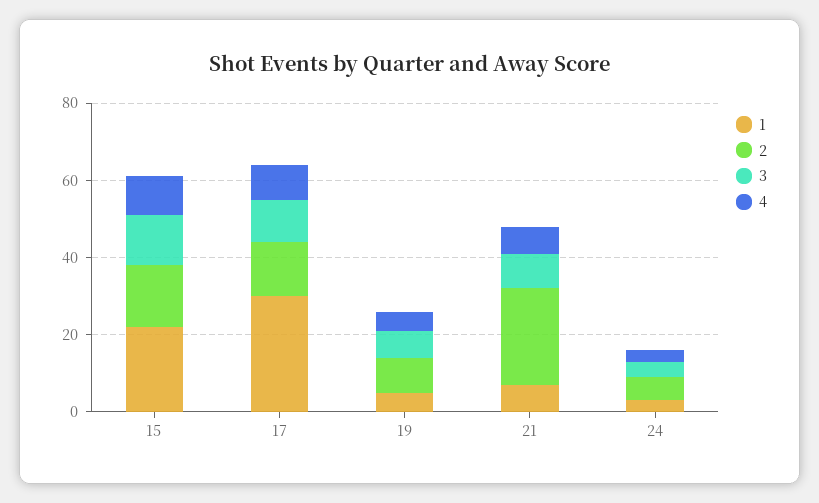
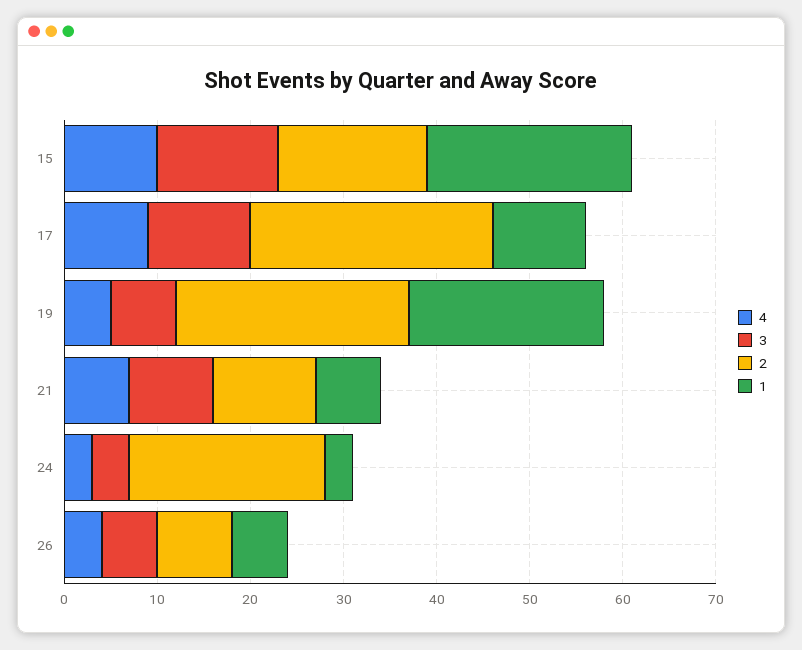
1, 17: 30 -> 10
2, 17: 15 -> 26
1, 19: 5 -> 21
2, 19: 10 -> 25
2, 21: 25 -> 11
2, 24: 5 -> 21
4, 26: none -> 4
3, 26: none -> 6
2, 26: none -> 8
1, 26: none -> 6

